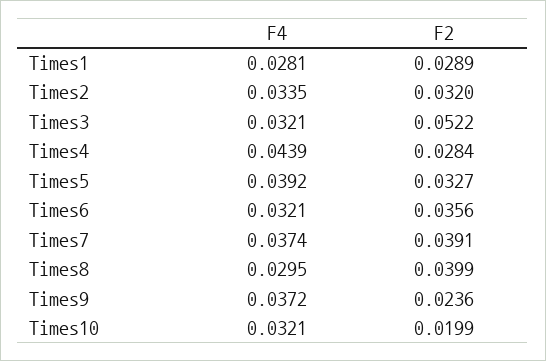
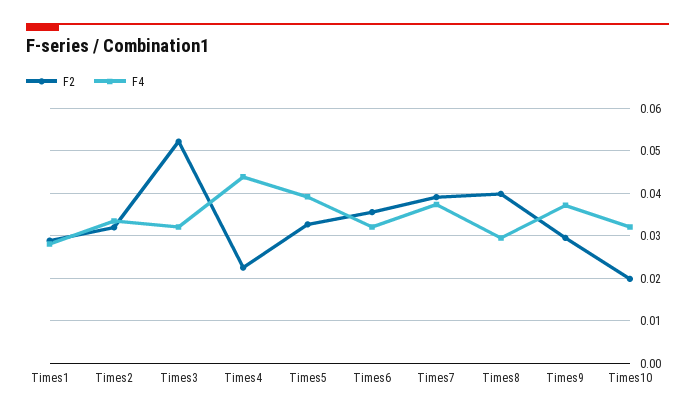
F2, Times4: 0.0284 -> 0.022
F2, Times9: 0.0236 -> 0.03

